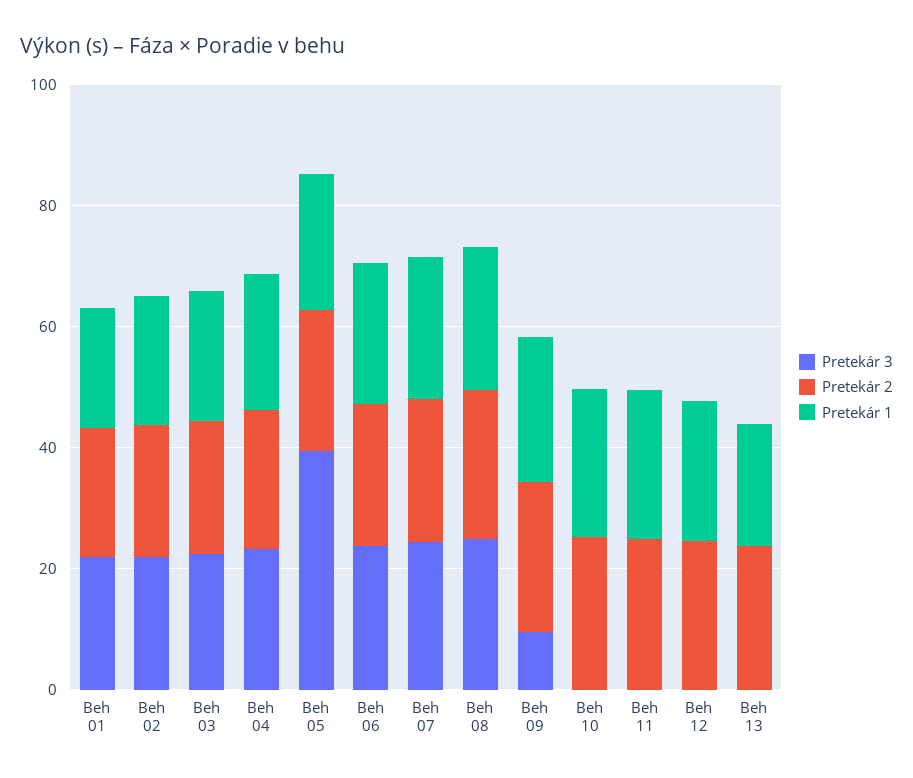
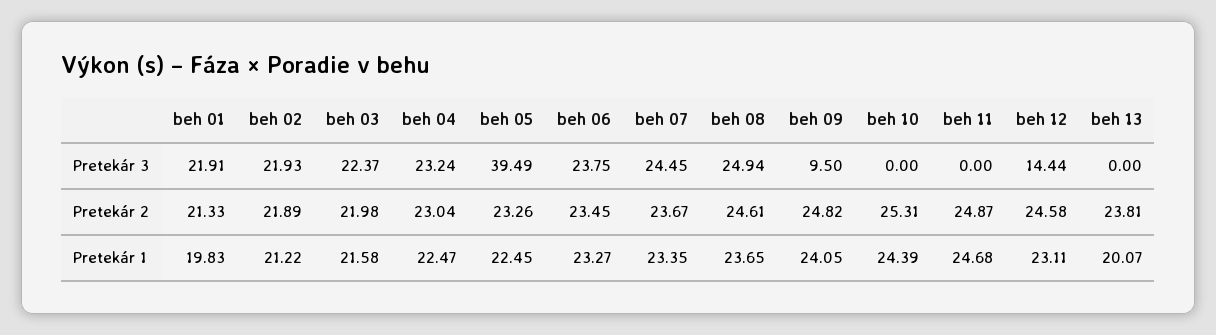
Pretekár 3, Beh 12: 0 -> 14.44

